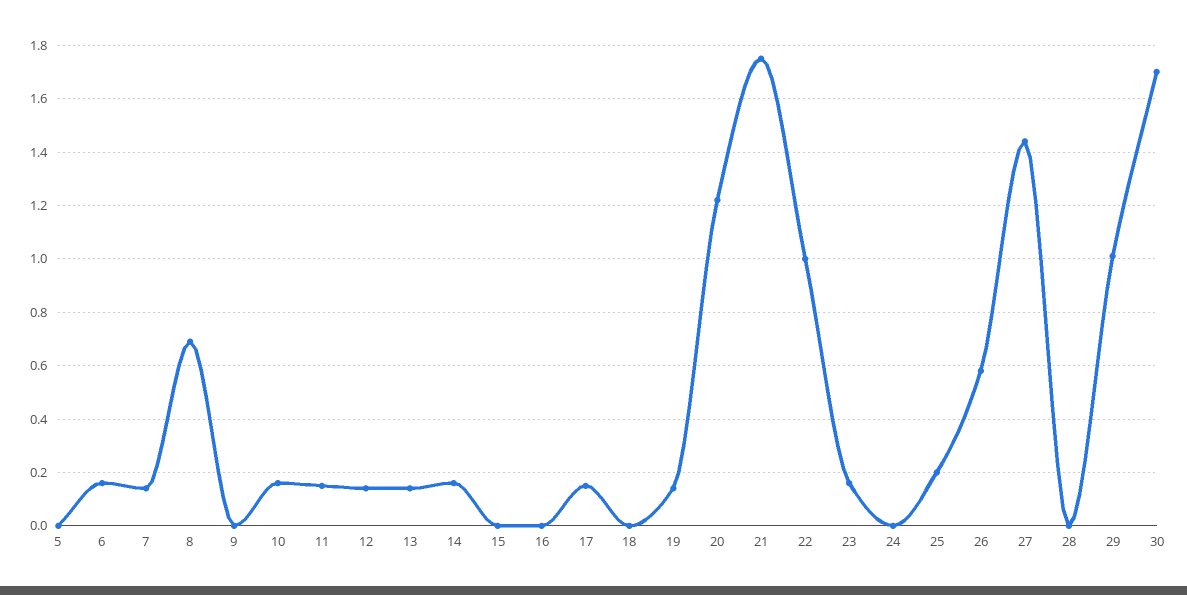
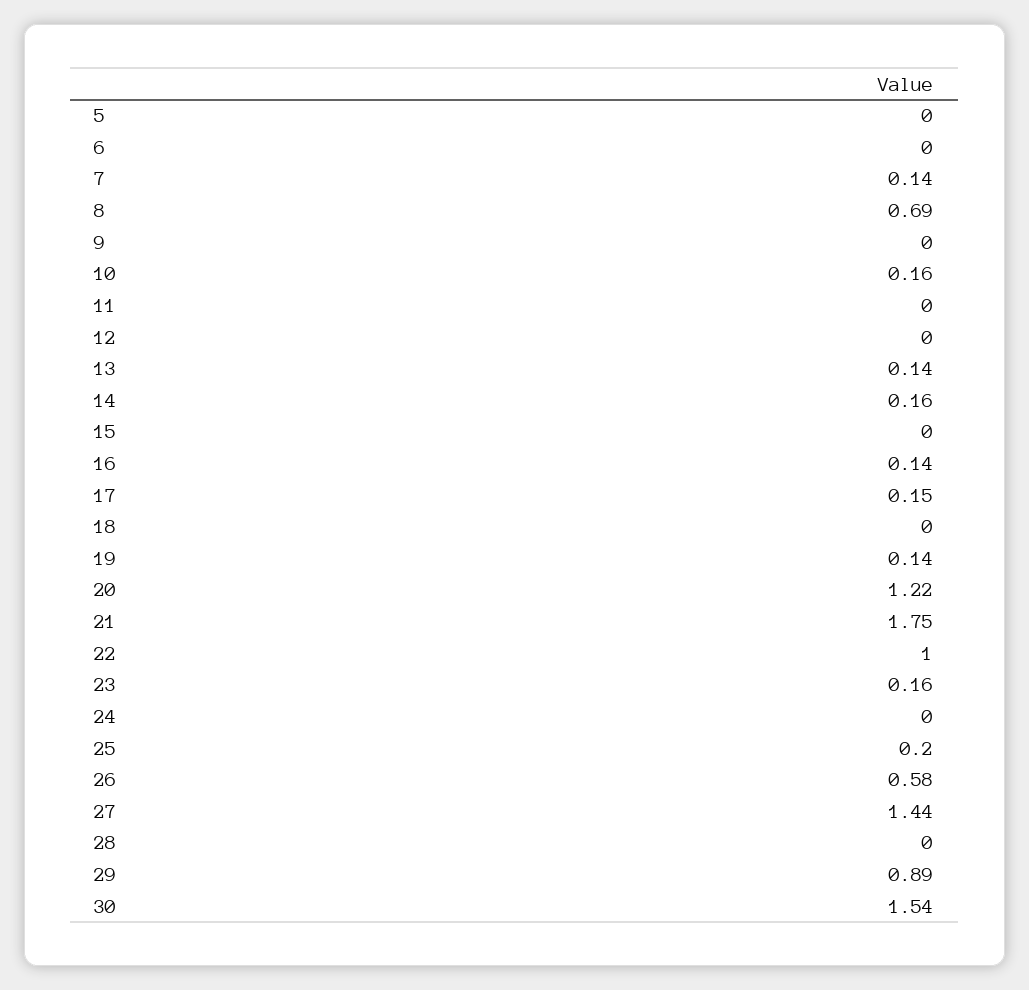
6: 0.15 -> 0
11: 0.15 -> 0
12: 0.15 -> 0
16: 0 -> 0.14
29: 1 -> 0.89
30: 1.7 -> 1.54

